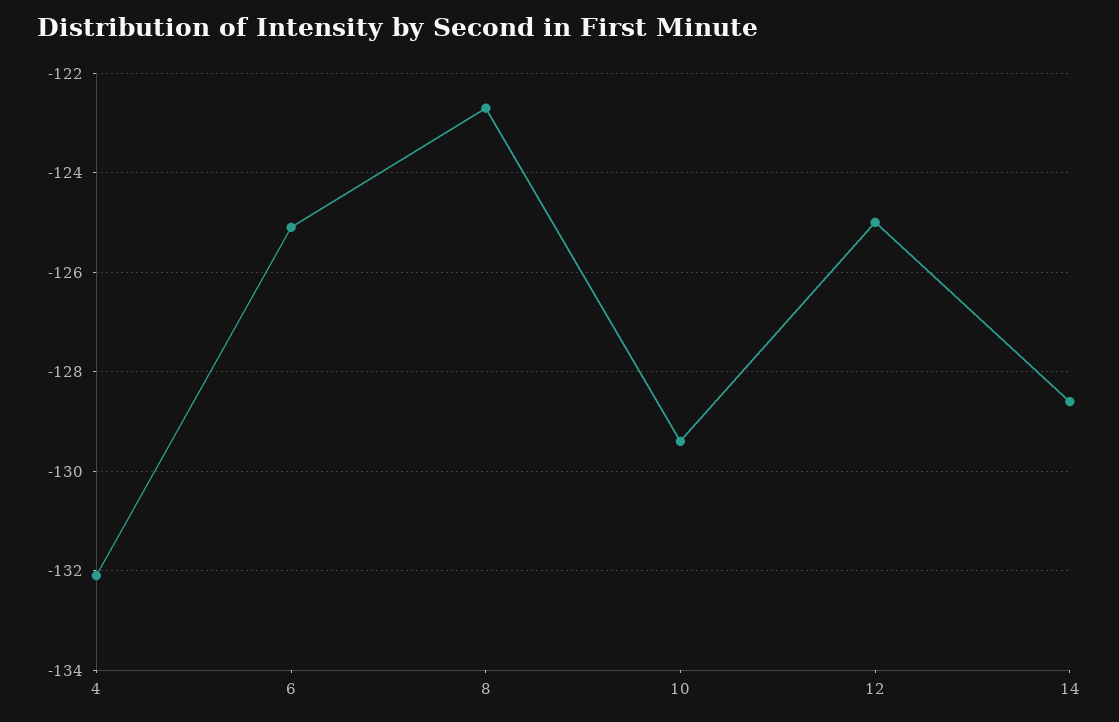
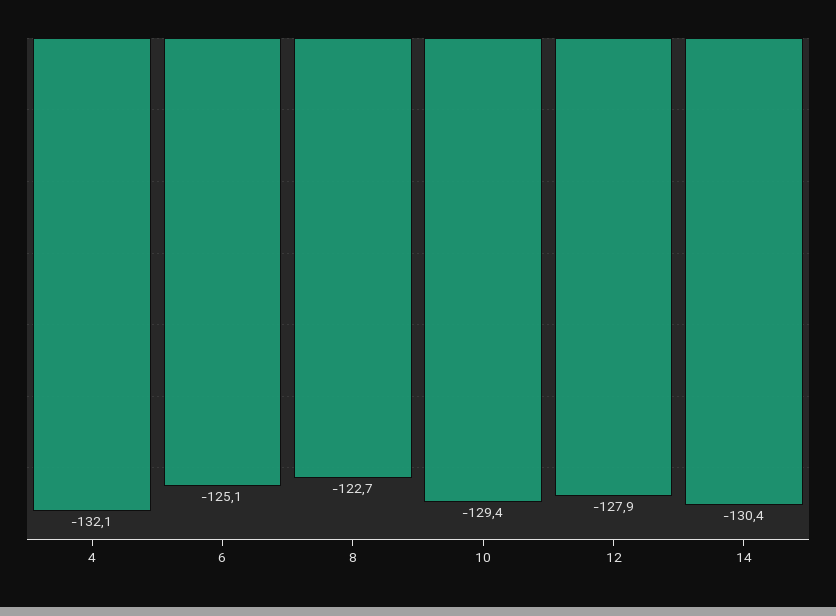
12: -125 -> -127.9
14: -128.5 -> -130.4

